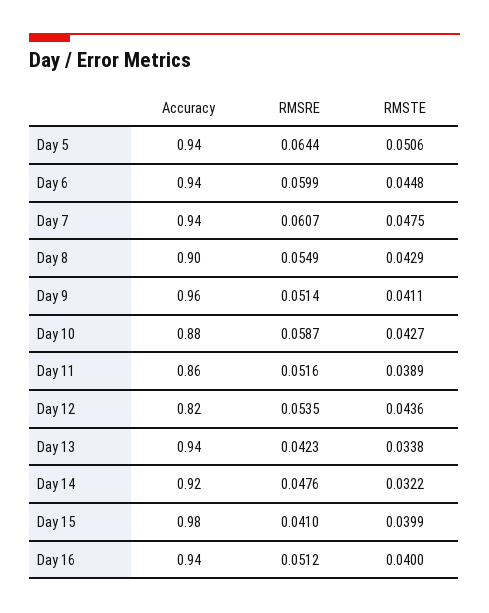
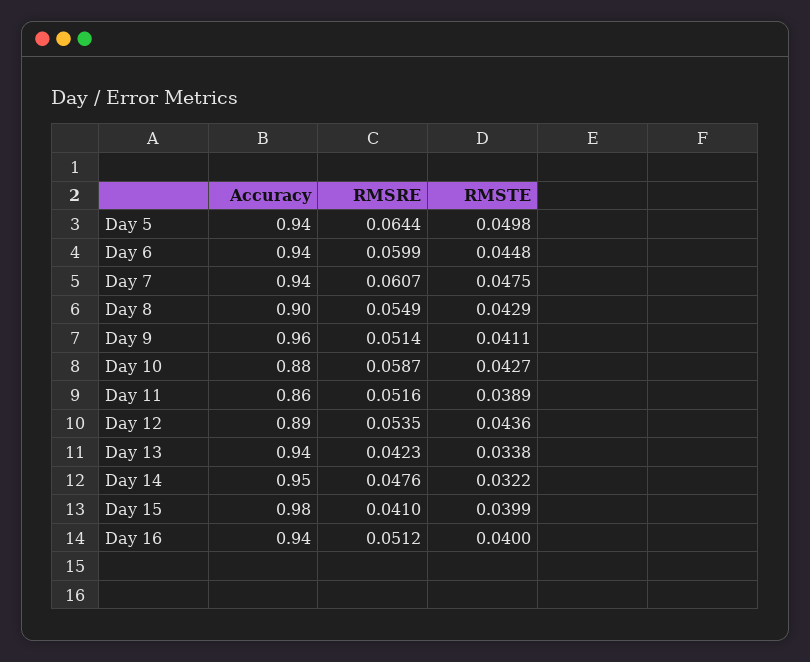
RMSTE, Day 5: 0.0506 -> 0.0498
Accuracy, Day 12: 0.82 -> 0.89
Accuracy, Day 14: 0.92 -> 0.95

